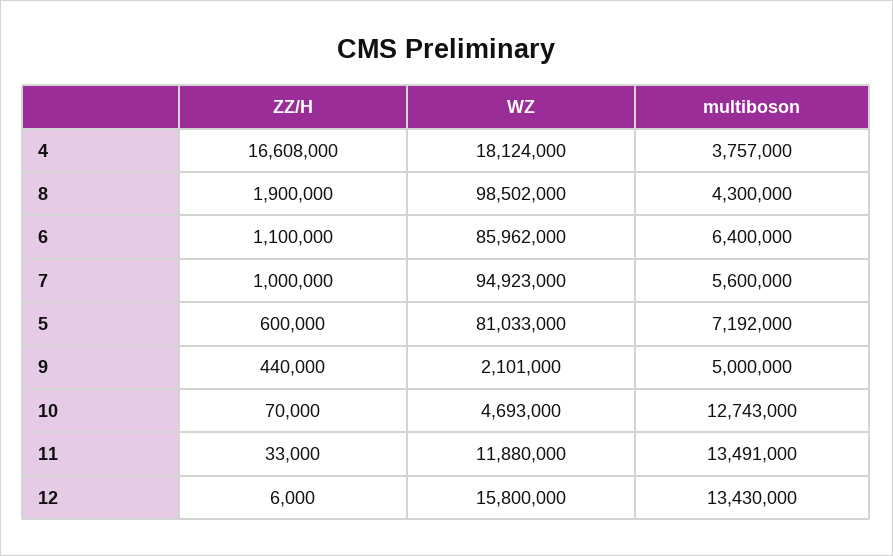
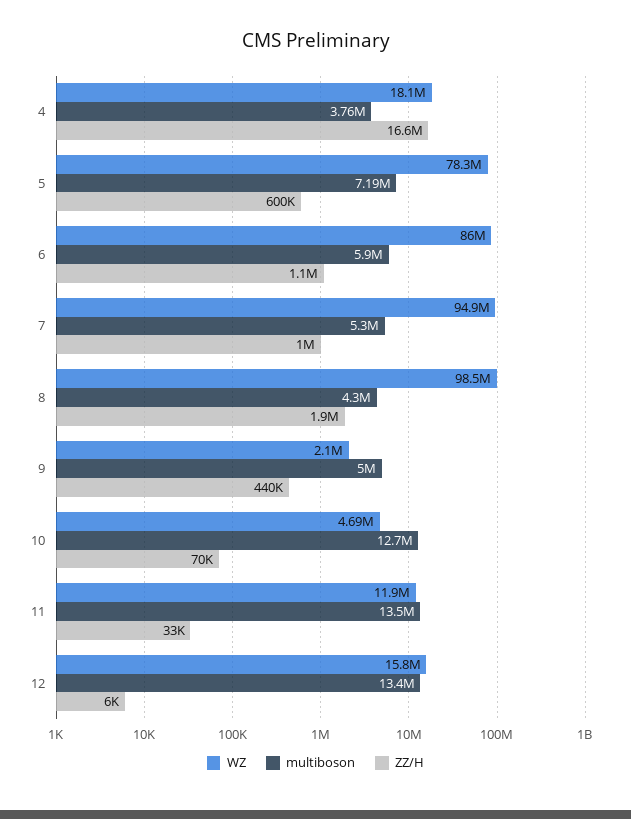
multiboson, 6: 6400000 -> 5900000
multiboson, 7: 5600000 -> 5300000
WZ, 5: 81033000 -> 78300000

